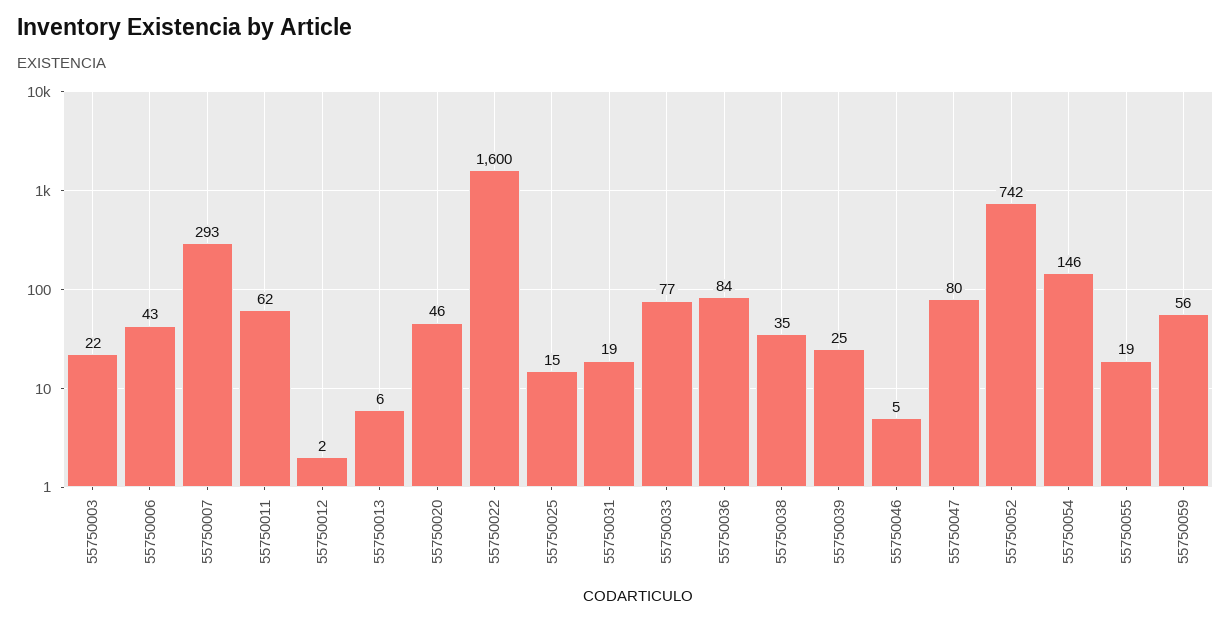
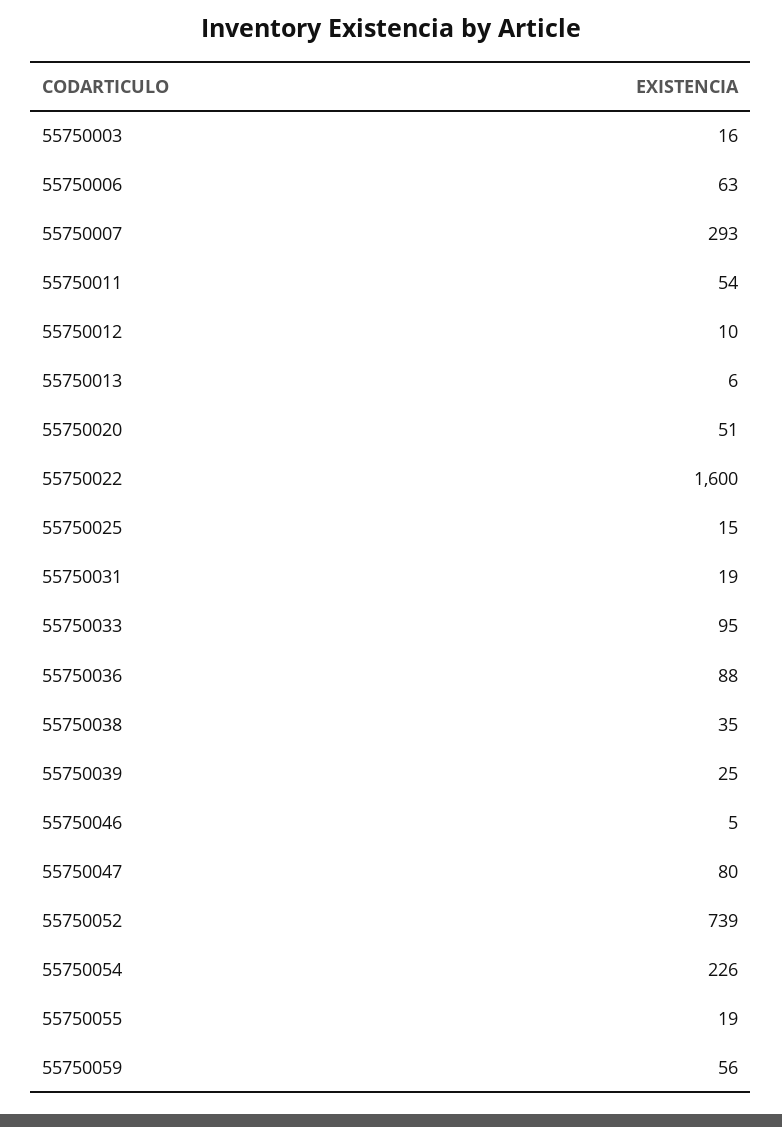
55750003: 22 -> 16
55750006: 43 -> 63
55750011: 62 -> 54
55750012: 2 -> 10
55750020: 46 -> 51
55750033: 77 -> 95
55750036: 84 -> 88
55750052: 742 -> 739
55750054: 146 -> 226

